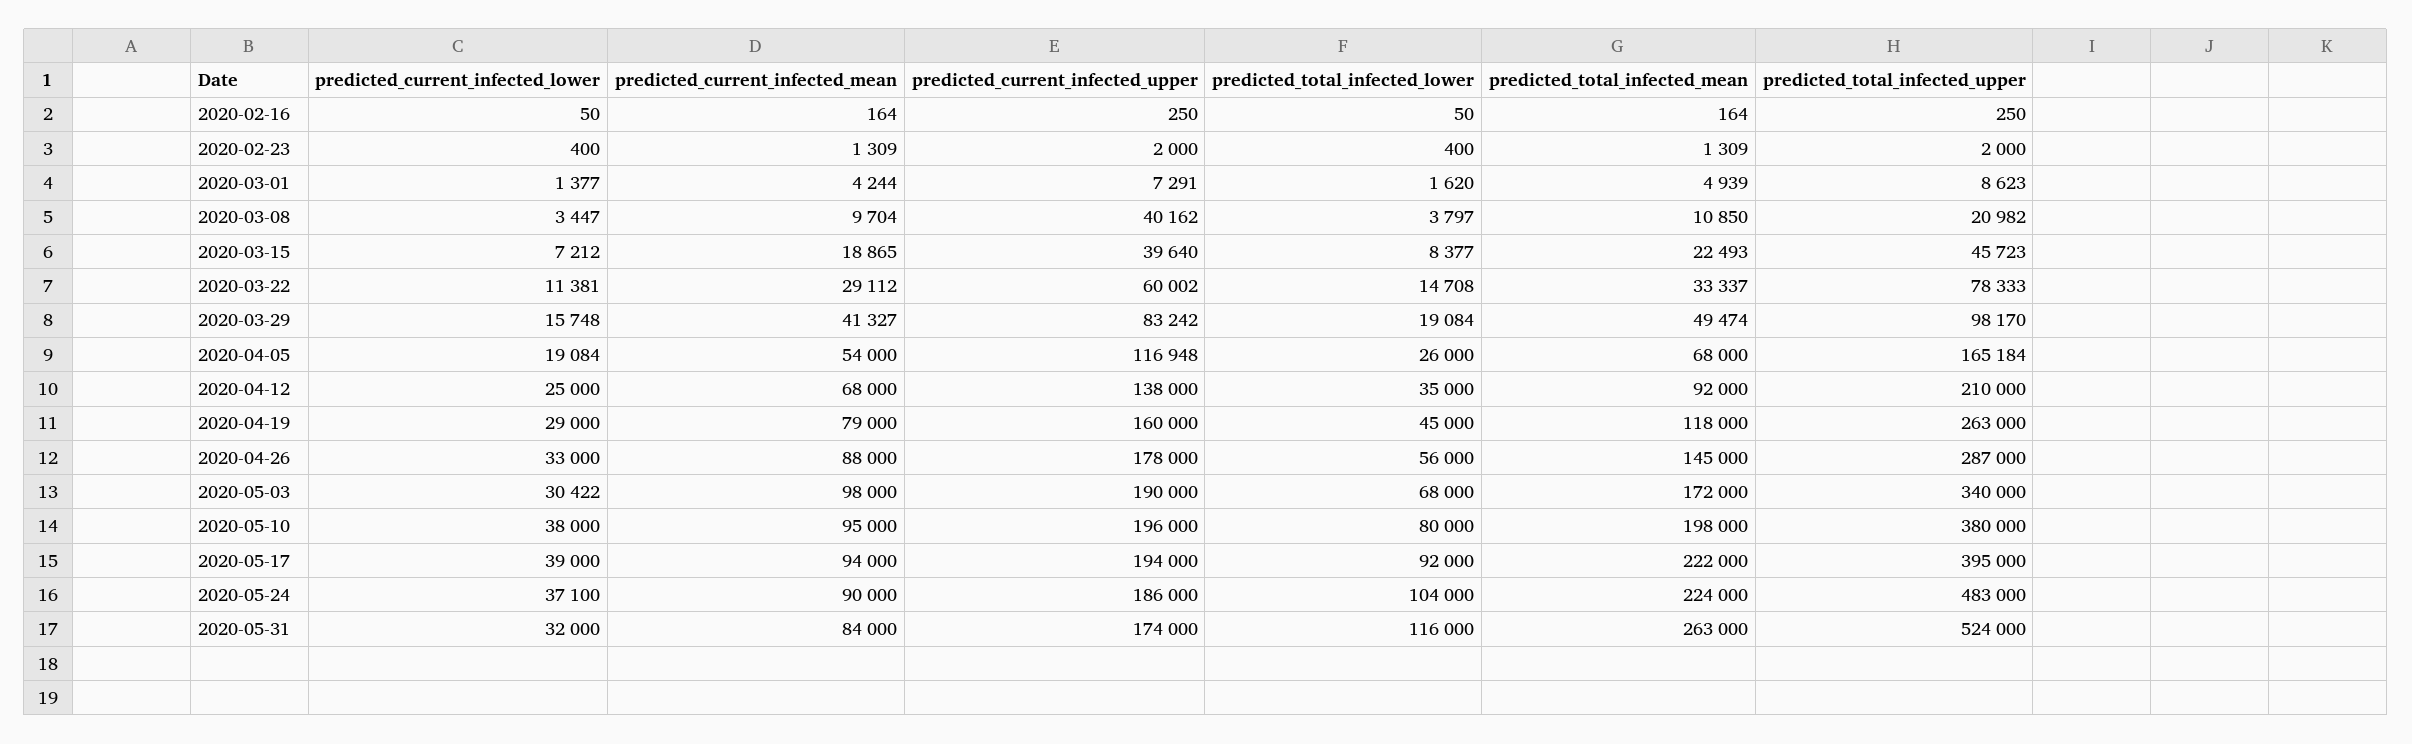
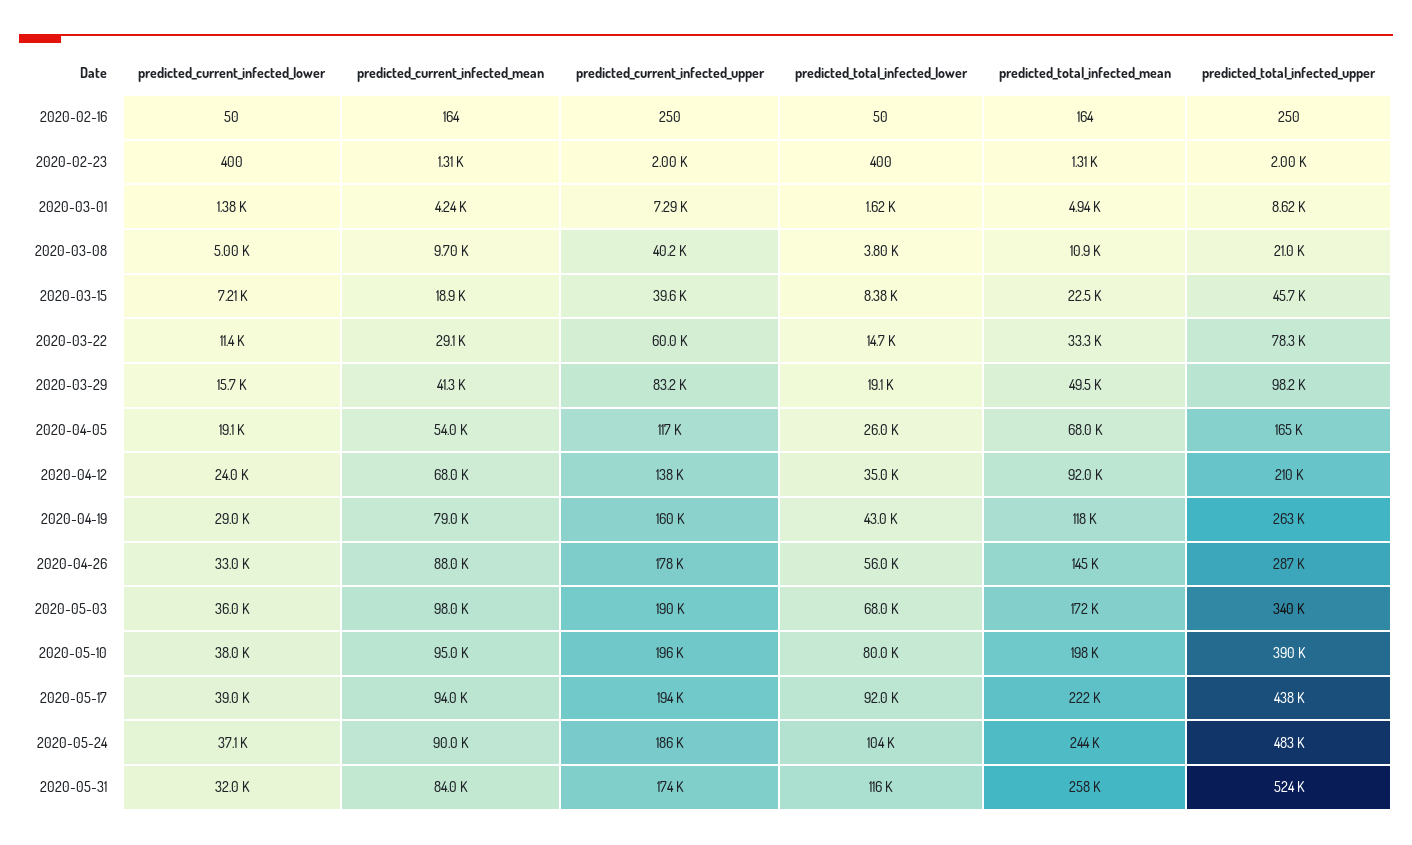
predicted_current_infected_lower, 2020-03-08: 3447 -> 5000
predicted_current_infected_lower, 2020-04-12: 25000 -> 24000
predicted_total_infected_lower, 2020-04-19: 45000 -> 43000
predicted_current_infected_lower, 2020-05-03: 30422 -> 36000
predicted_total_infected_upper, 2020-05-10: 380000 -> 390000
predicted_total_infected_upper, 2020-05-17: 395000 -> 438000
predicted_total_infected_mean, 2020-05-24: 224000 -> 244000
predicted_total_infected_mean, 2020-05-31: 263000 -> 258000

